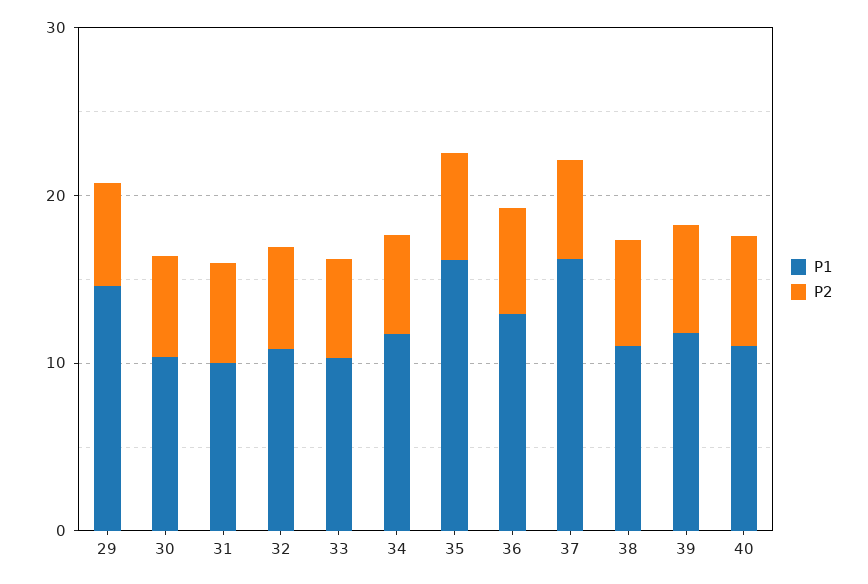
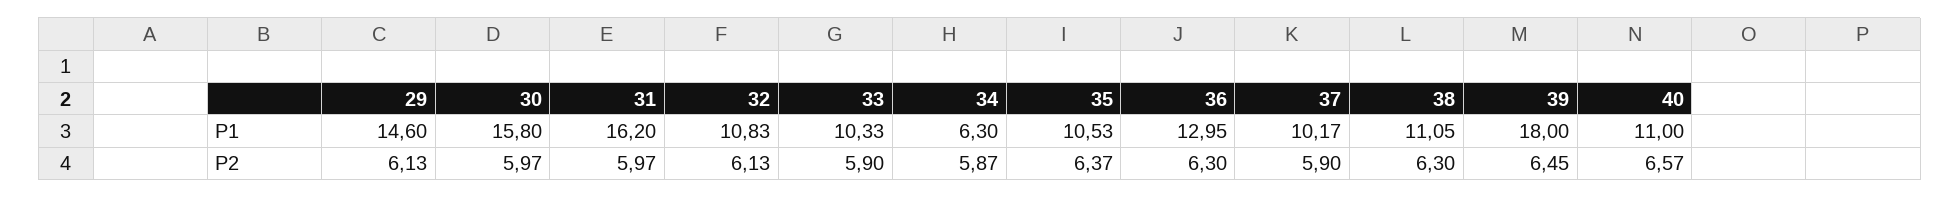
P1, 30: 10 -> 15.8
P1, 31: 10 -> 16.2
P1, 34: 12 -> 6.3
P1, 35: 16 -> 10.53
P1, 37: 16 -> 10.17
P1, 39: 12 -> 18

